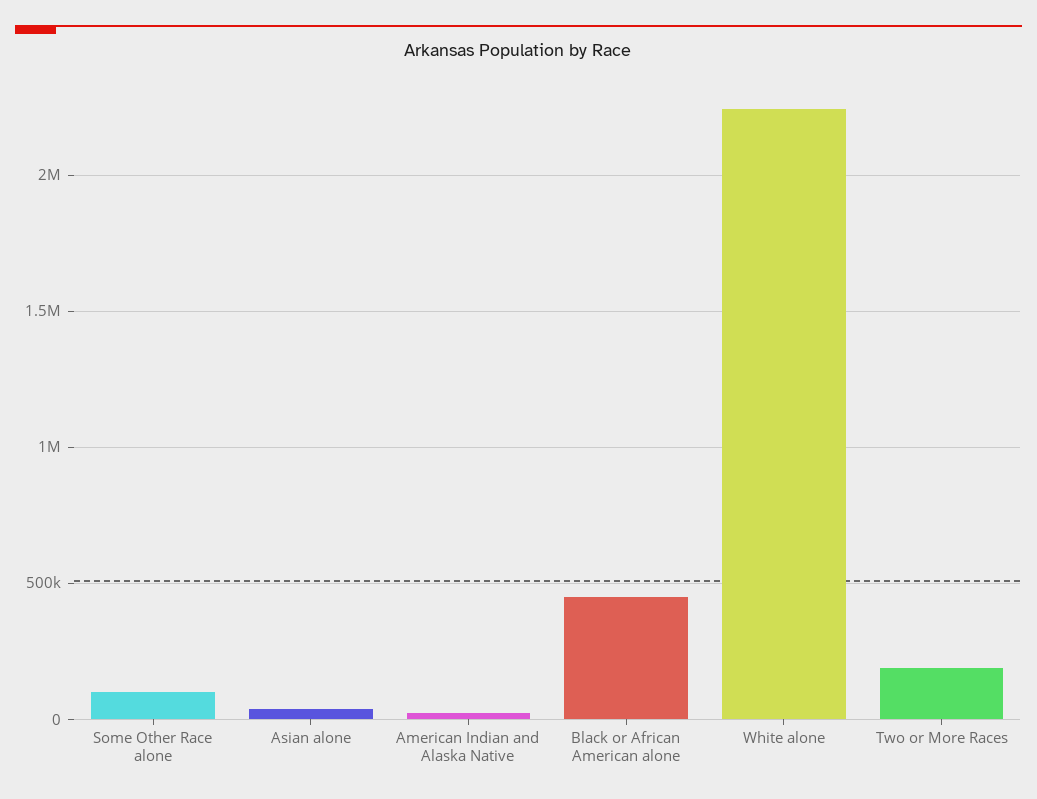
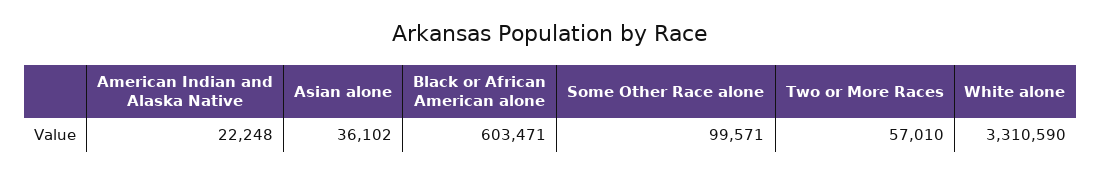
Black or African American alone: 450000 -> 603471
White alone: 2250000 -> 3310590
Two or More Races: 200000 -> 57010

